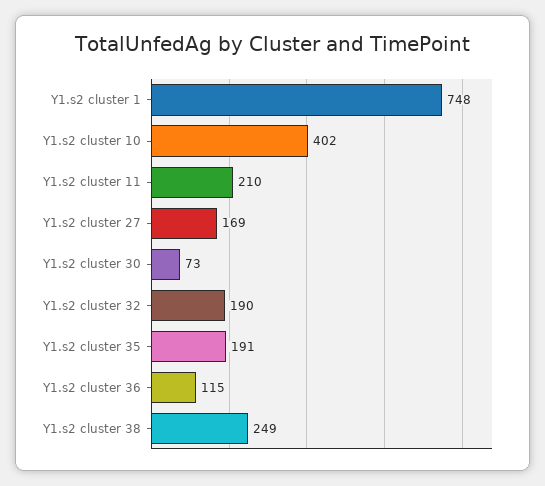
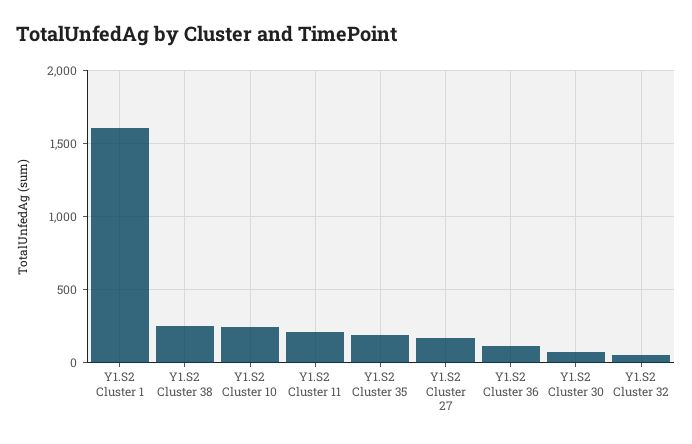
Y1.s2 cluster 1: 748 -> 1600
Y1.s2 cluster 10: 402 -> 250
Y1.s2 cluster 32: 190 -> 50

